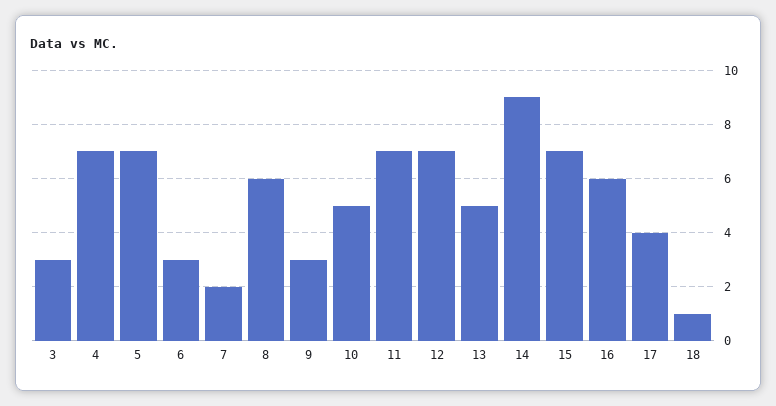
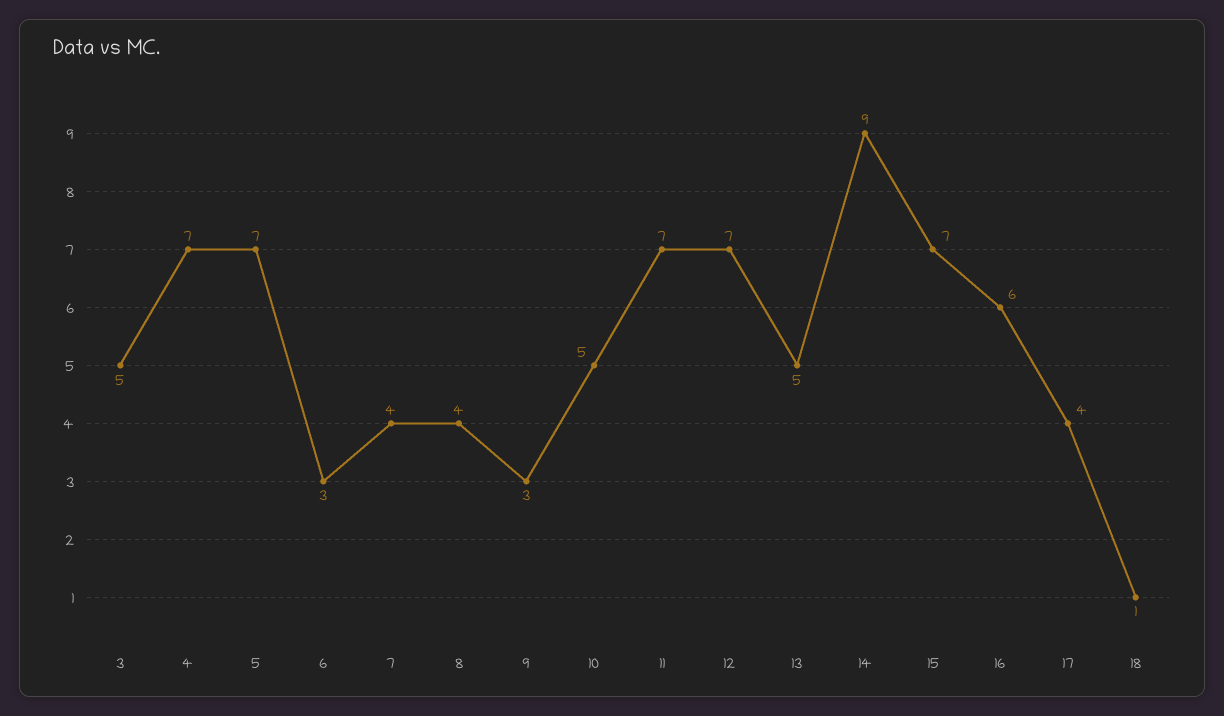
3: 3 -> 5
7: 2 -> 4
8: 6 -> 4

